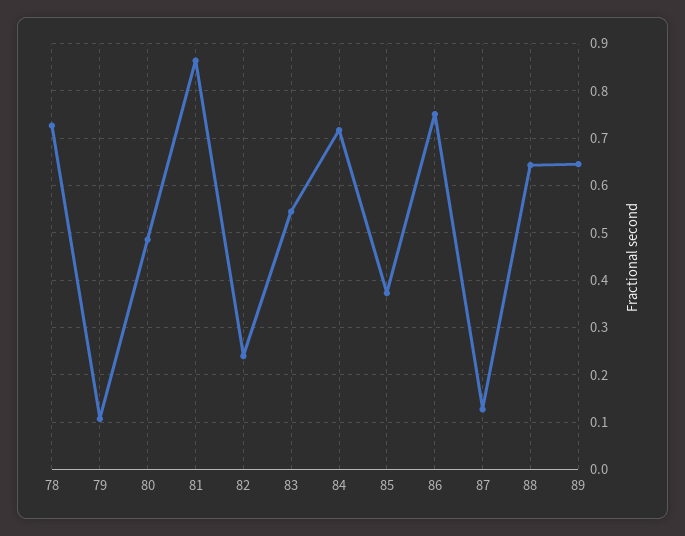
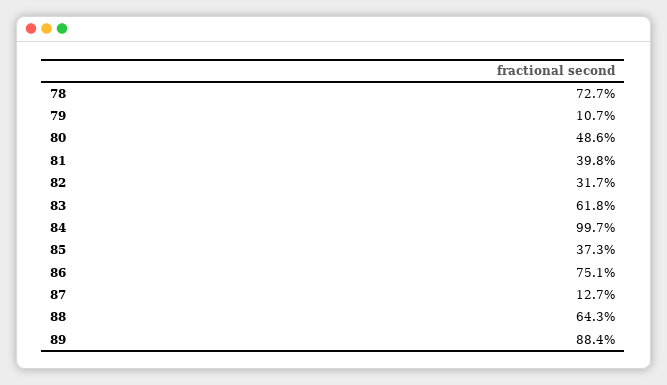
81: 0.86 -> 0.398
82: 0.24 -> 0.317
83: 0.54 -> 0.618
84: 0.72 -> 0.997
89: 0.64 -> 0.884

